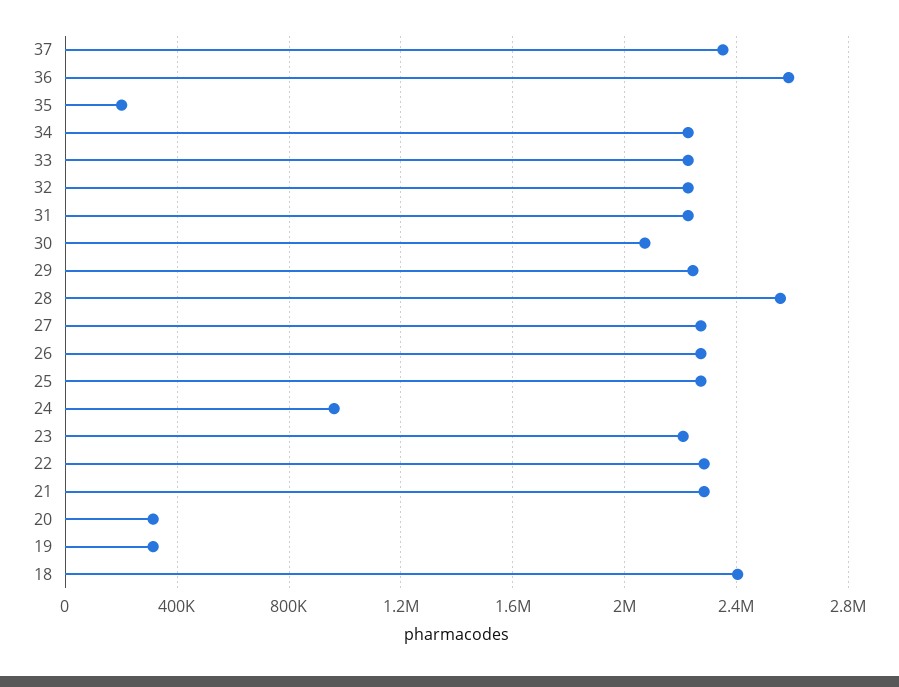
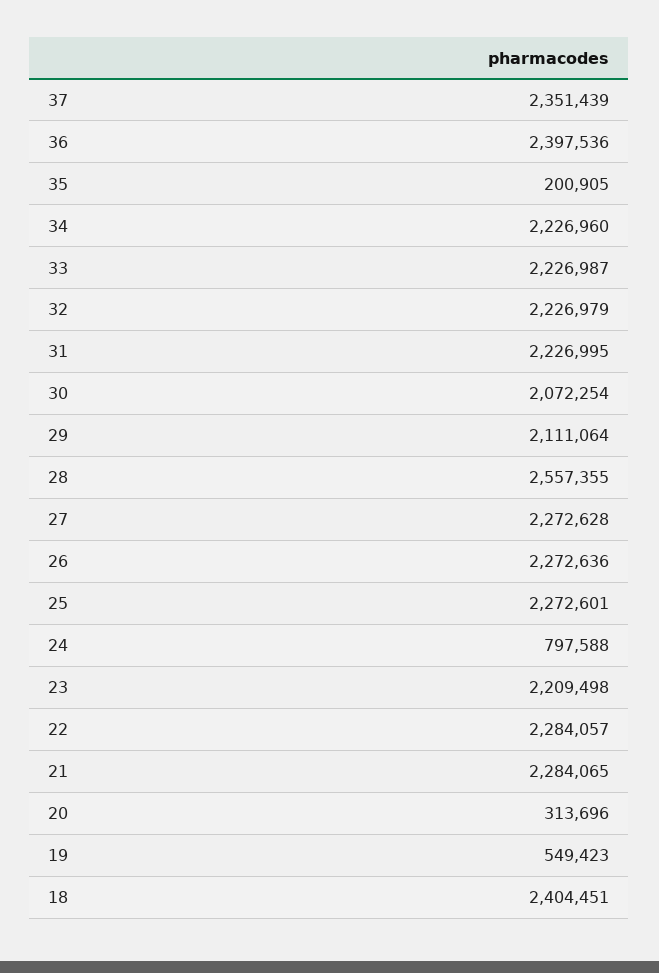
36: 2600000 -> 2397536
29: 2250000 -> 2111064
24: 950000 -> 797588
19: 300000 -> 549423

